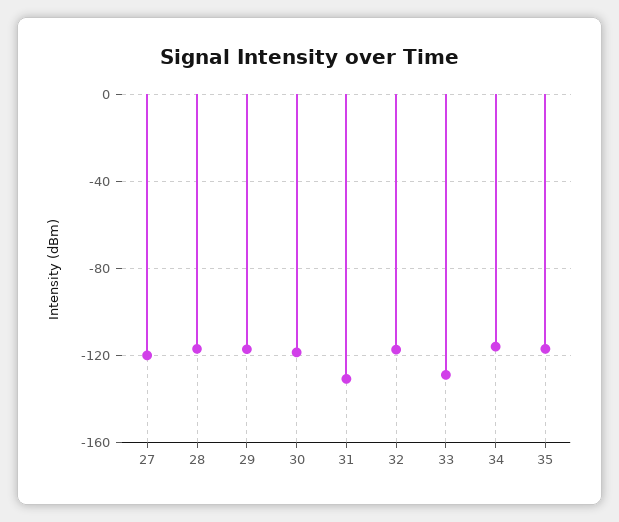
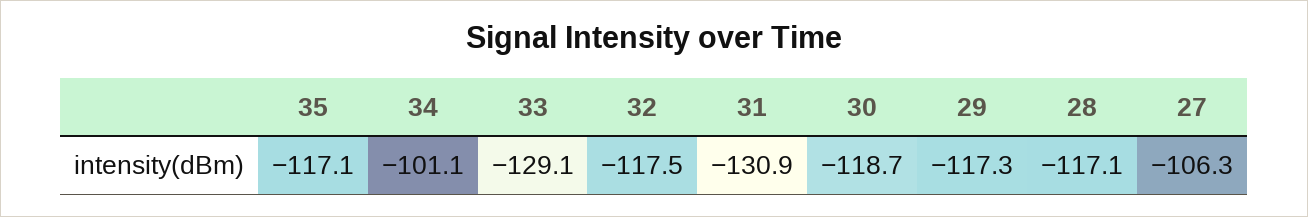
27: -120 -> -106.3
34: -115 -> -101.1

